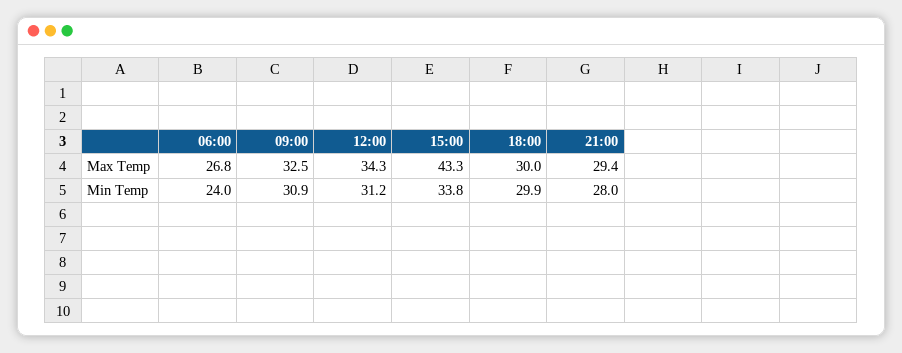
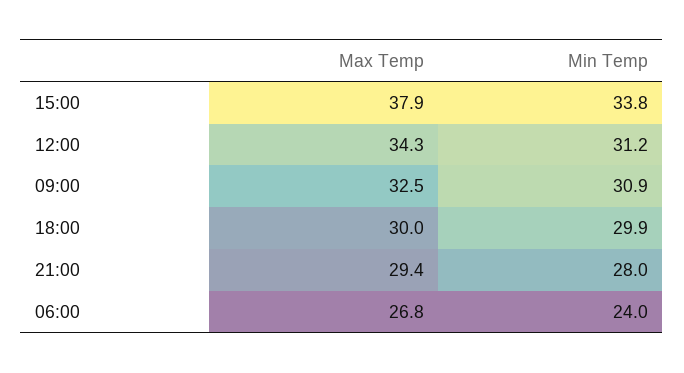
15:00, Max Temp: 43.3 -> 37.9

